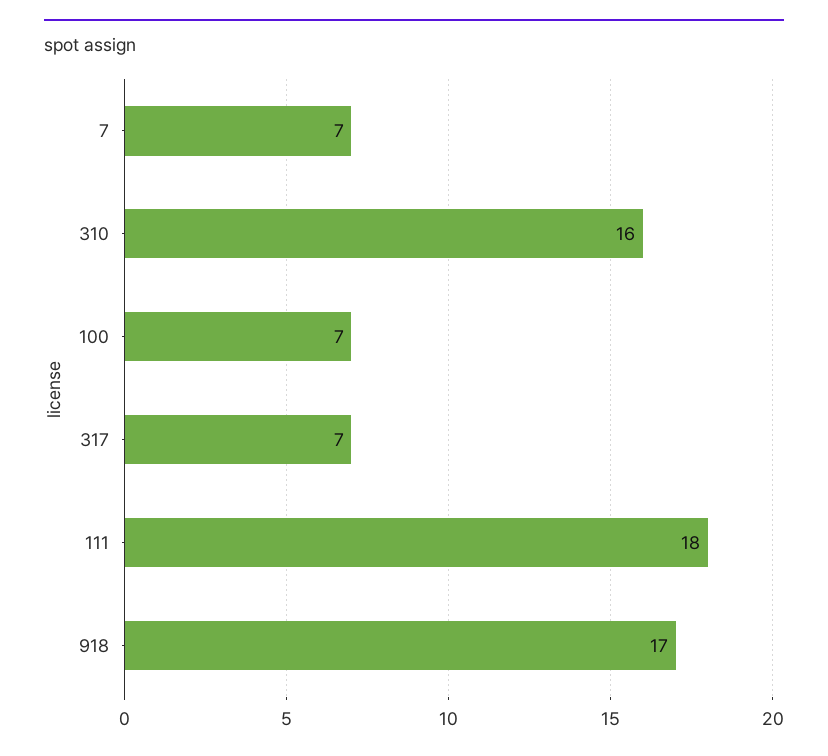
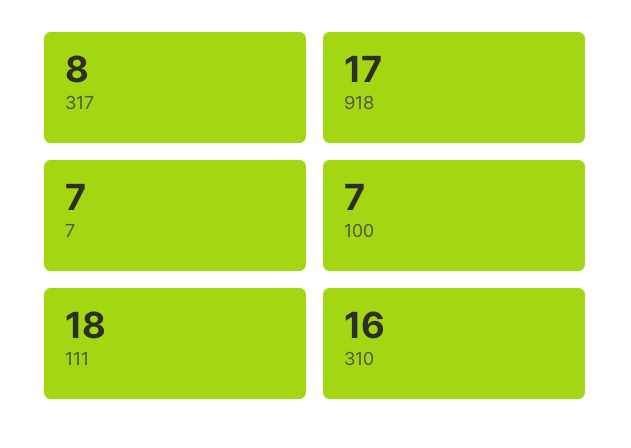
317: 7 -> 8

